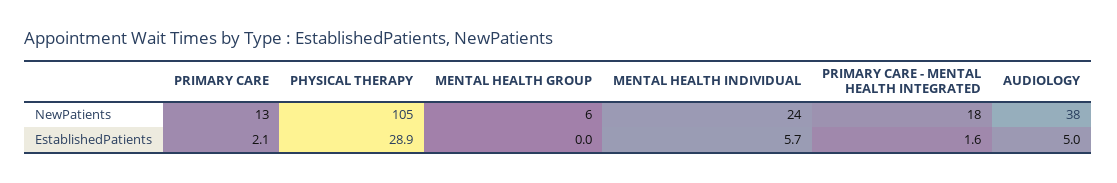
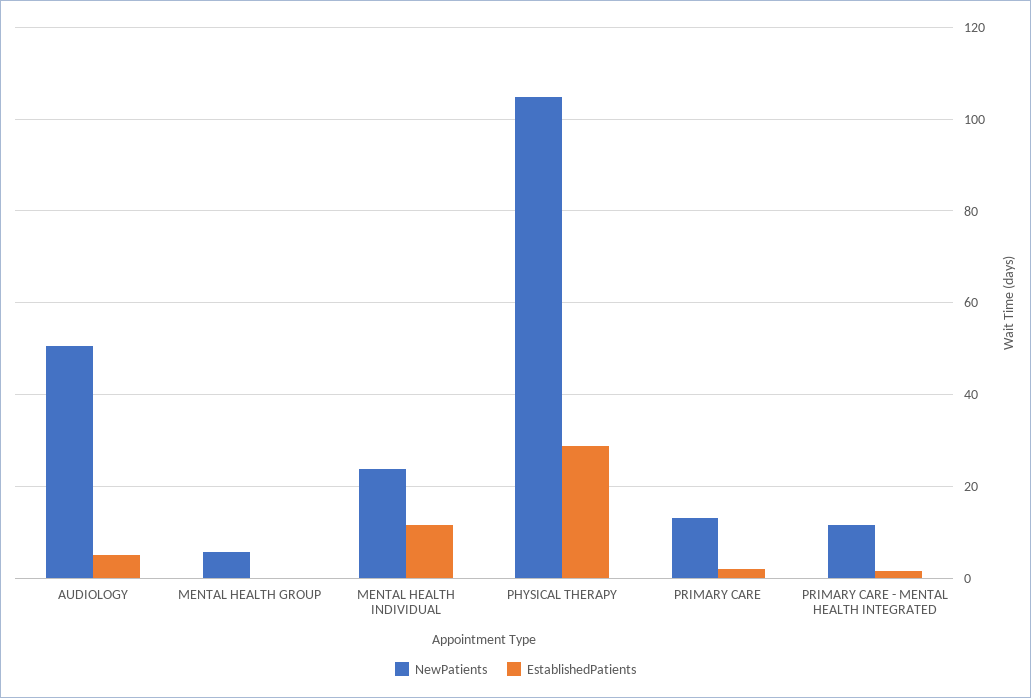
NewPatients, PRIMARY CARE - MENTAL HEALTH INTEGRATED: 18 -> 12
NewPatients, AUDIOLOGY: 38 -> 50
EstablishedPatients, MENTAL HEALTH INDIVIDUAL: 5.7 -> 12

